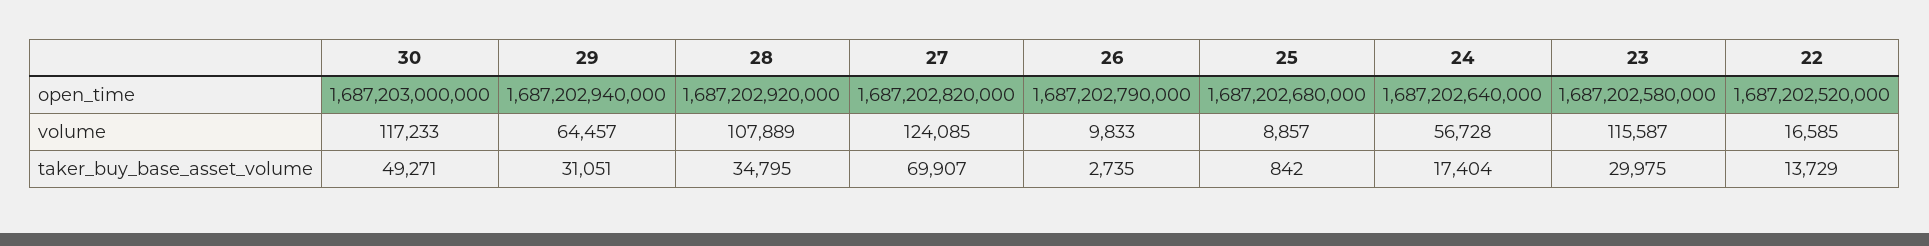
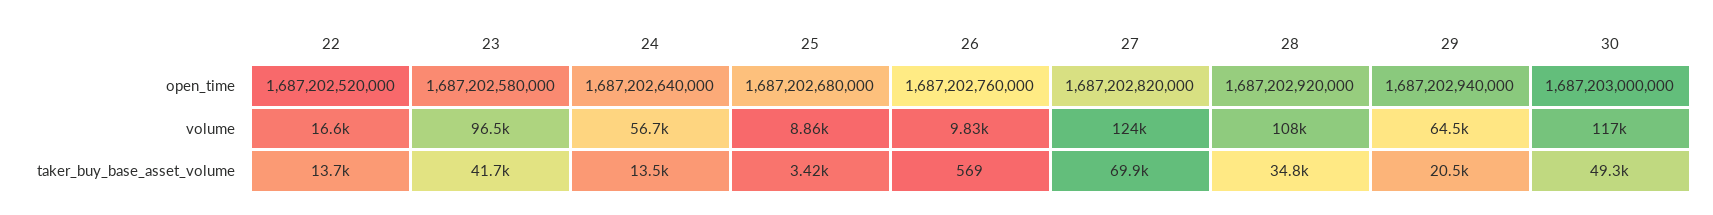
26, open_time: 1687202790000 -> 1687202760000
23, volume: 115587 -> 96500
29, taker_buy_base_asset_volume: 31051 -> 20500
26, taker_buy_base_asset_volume: 2735 -> 569
25, taker_buy_base_asset_volume: 842 -> 3420
24, taker_buy_base_asset_volume: 17404 -> 13500
23, taker_buy_base_asset_volume: 29975 -> 41700

